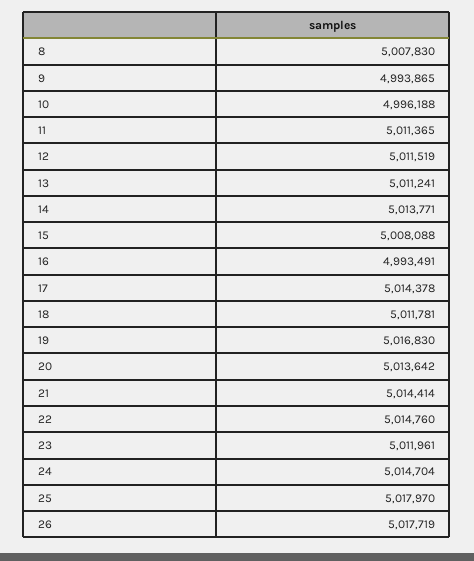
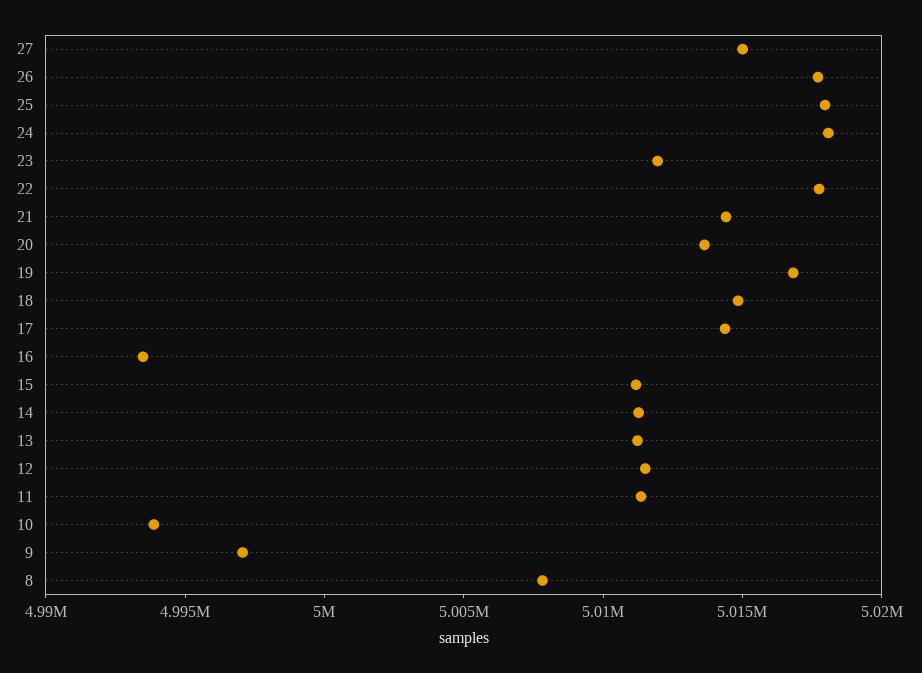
9: 4993865 -> 4997000
10: 4996188 -> 4994000
14: 5013771 -> 5011000
15: 5008088 -> 5011000
18: 5011781 -> 5015000
22: 5014760 -> 5018000
24: 5014704 -> 5018000
27: none -> 5015000

